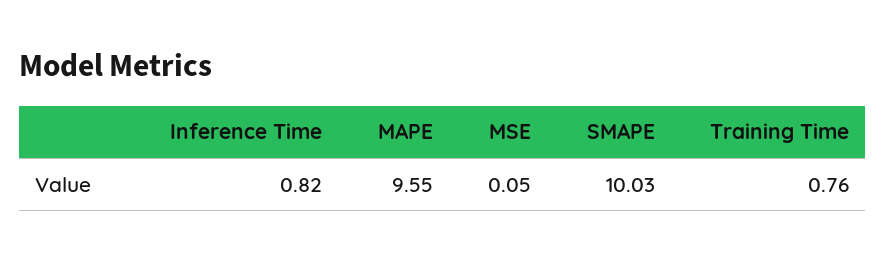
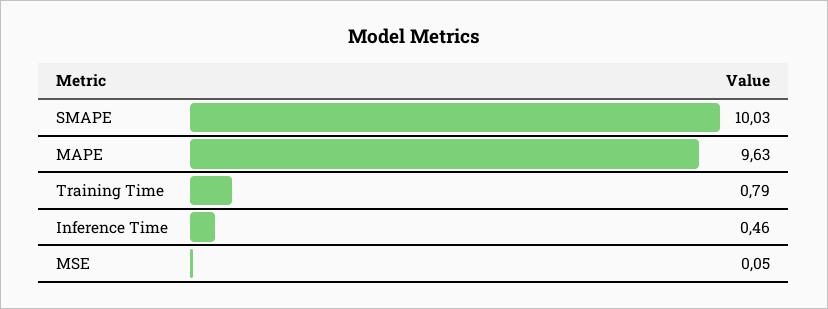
Inference Time: 0.82 -> 0.46
MAPE: 9.55 -> 9.63
Training Time: 0.76 -> 0.79

